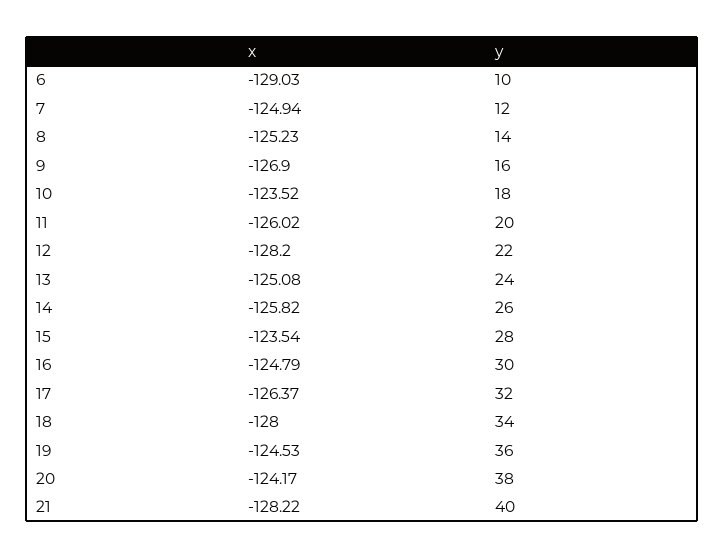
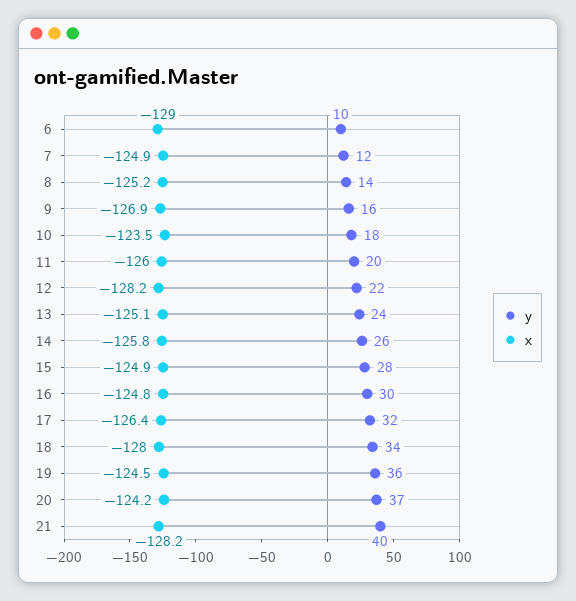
x, 15: -123.54 -> -124.9
y, 20: 38 -> 37

